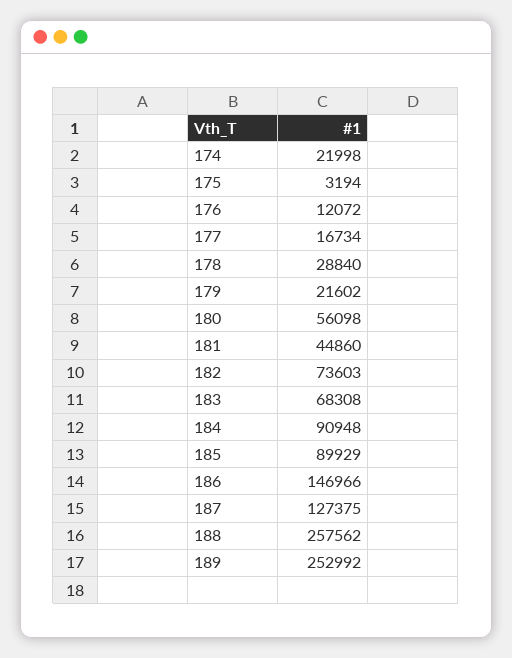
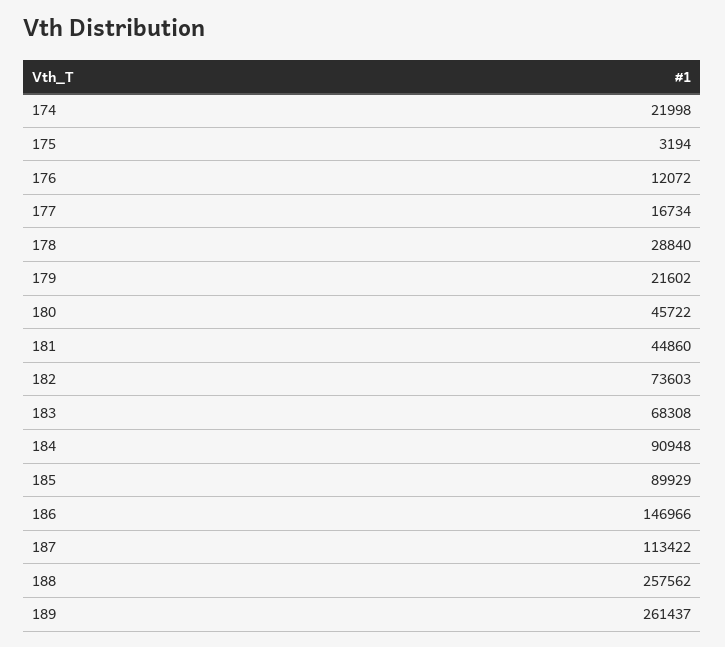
180: 56098 -> 45722
187: 127375 -> 113422
189: 252992 -> 261437

